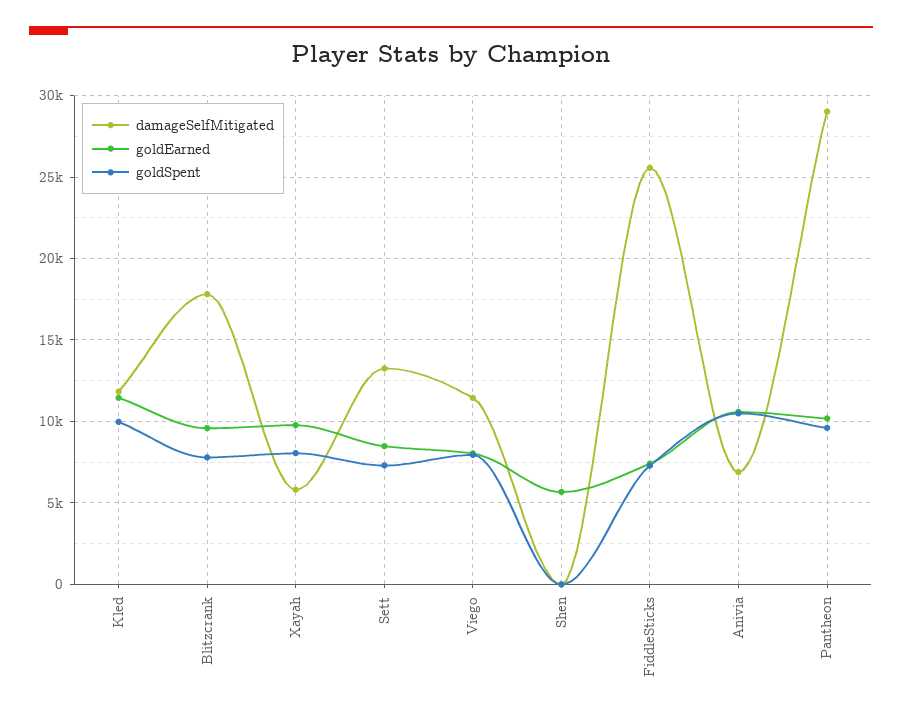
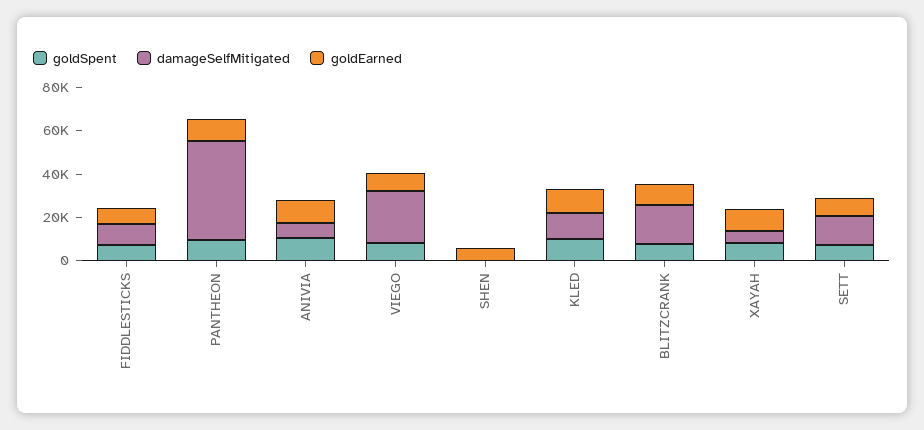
damageSelfMitigated, Viego: 11500 -> 25000
damageSelfMitigated, FiddleSticks: 25500 -> 10000
damageSelfMitigated, Pantheon: 29000 -> 45000

